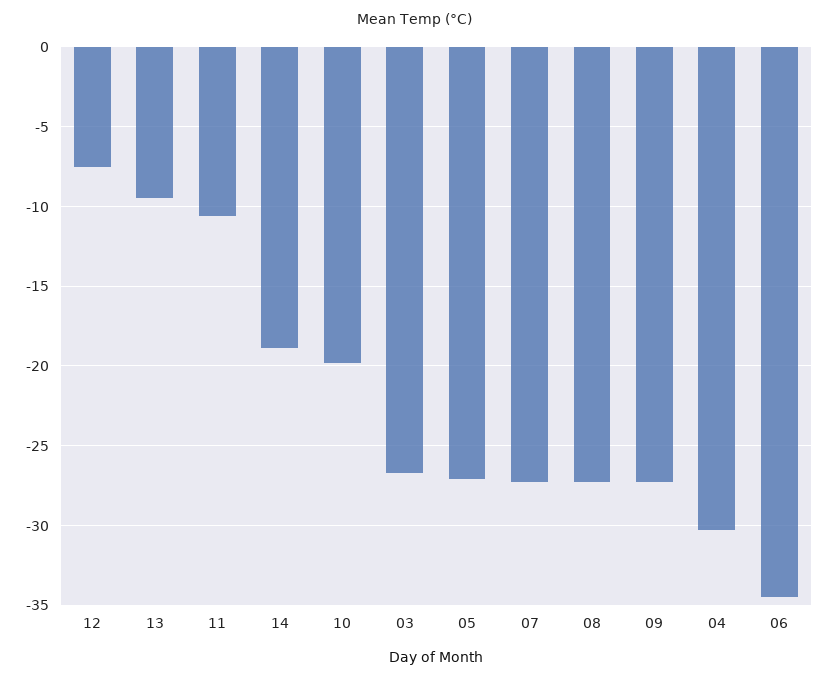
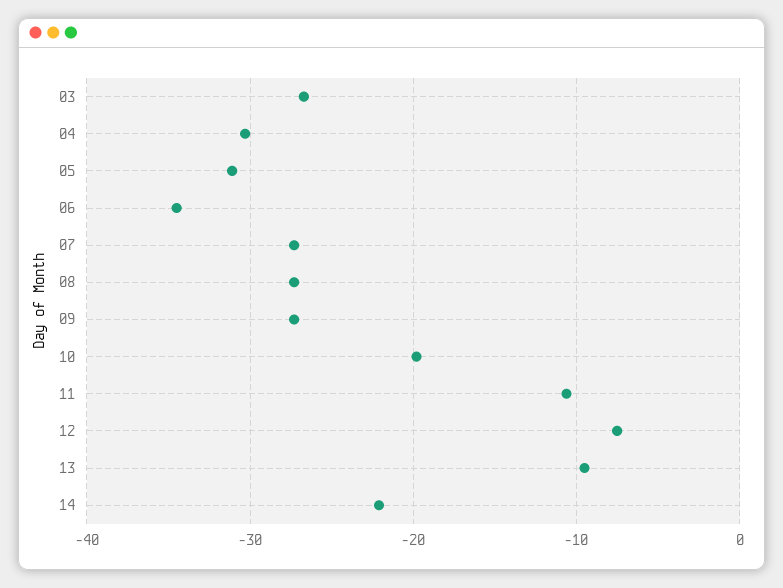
14: -19 -> -22
05: -27 -> -31

